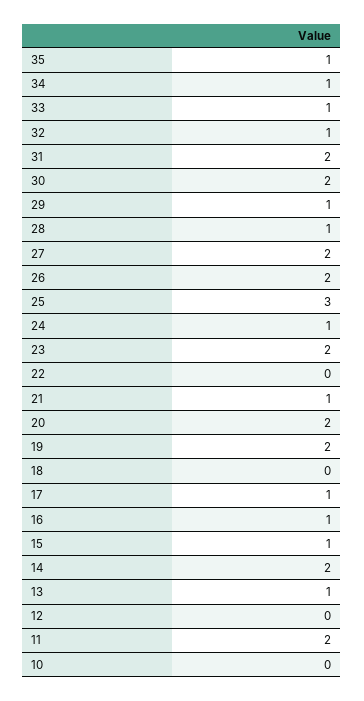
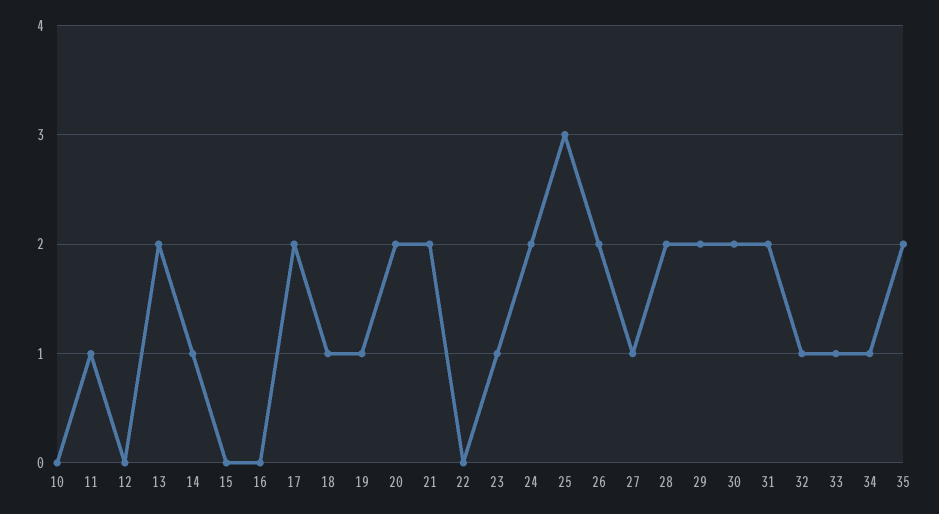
35: 1 -> 2
29: 1 -> 2
28: 1 -> 2
27: 2 -> 1
24: 1 -> 2
23: 2 -> 1
21: 1 -> 2
19: 2 -> 1
18: 0 -> 1
17: 1 -> 2
16: 1 -> 0
15: 1 -> 0
14: 2 -> 1
13: 1 -> 2
11: 2 -> 1

